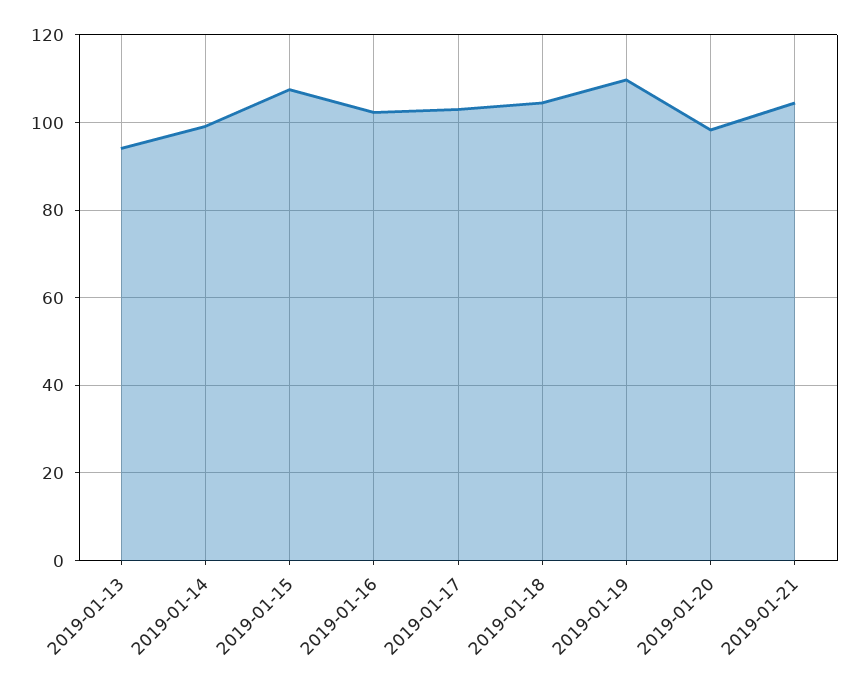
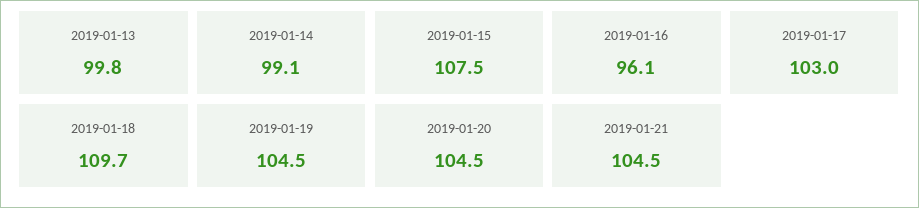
2019-01-13: 94 -> 99.8
2019-01-16: 102 -> 96.1
2019-01-18: 104 -> 109.7
2019-01-19: 110 -> 104.5
2019-01-20: 98 -> 104.5

